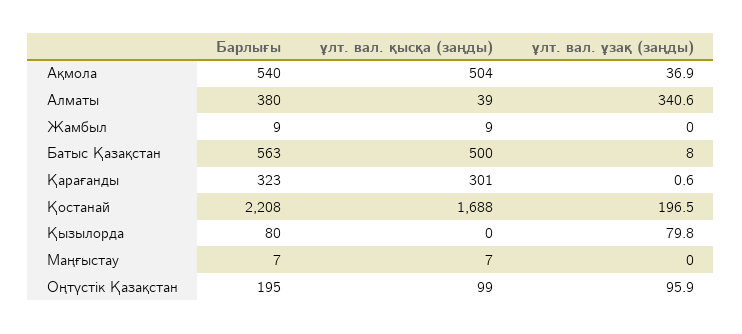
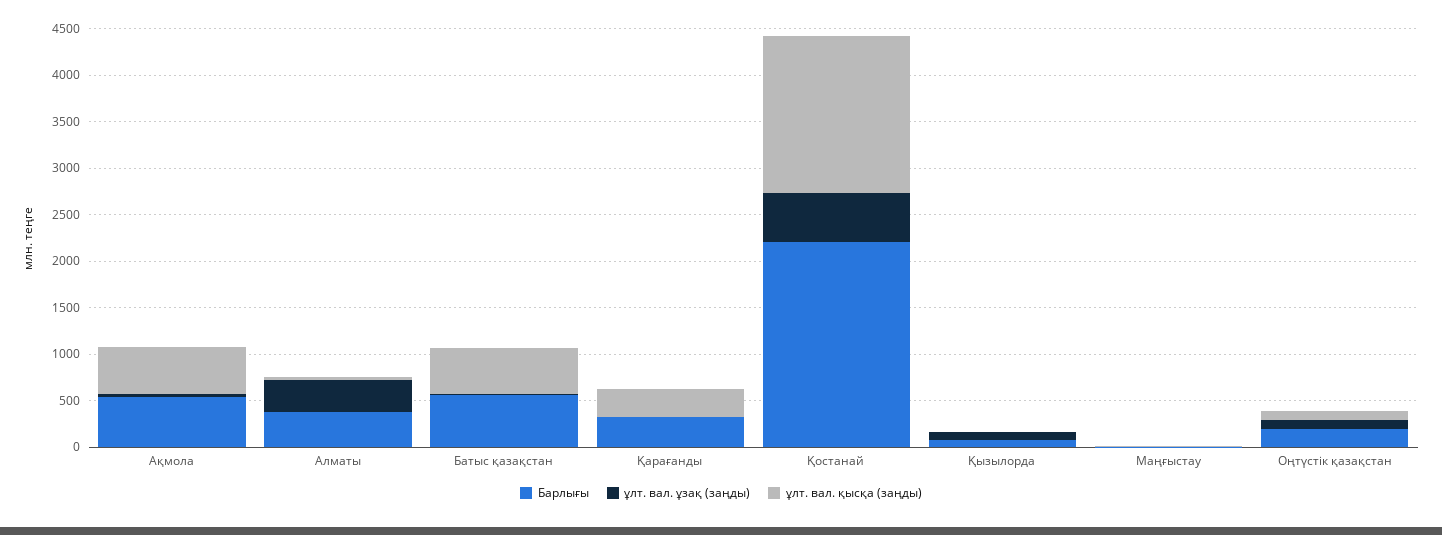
Барлығы, Жамбыл: 9 -> none
ұлт. вал. қысқа (заңды), Жамбыл: 9 -> none
ұлт. вал. ұзақ (заңды), Жамбыл: 0 -> none
ұлт. вал. ұзақ (заңды), Қостанай: 196.5 -> 500

